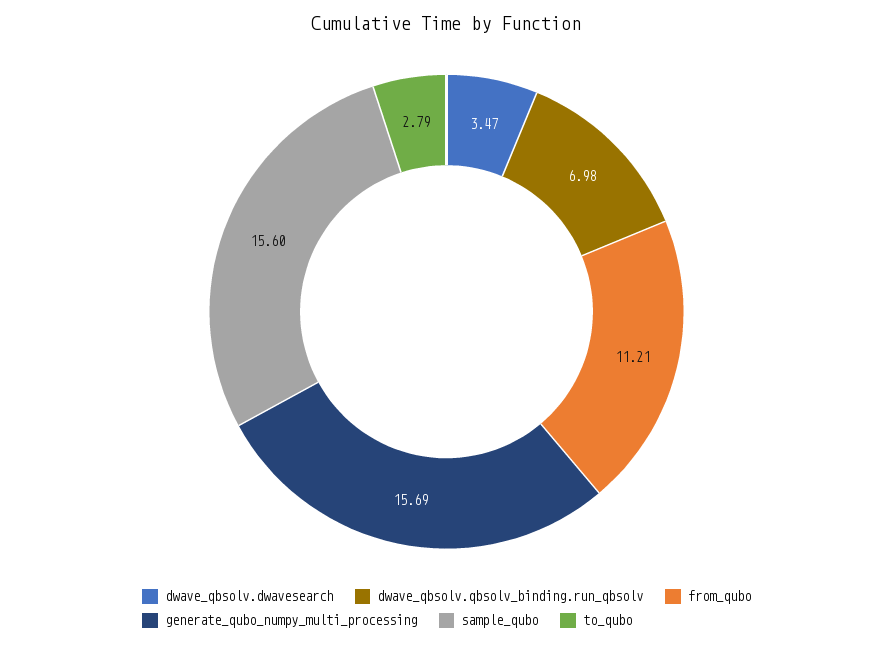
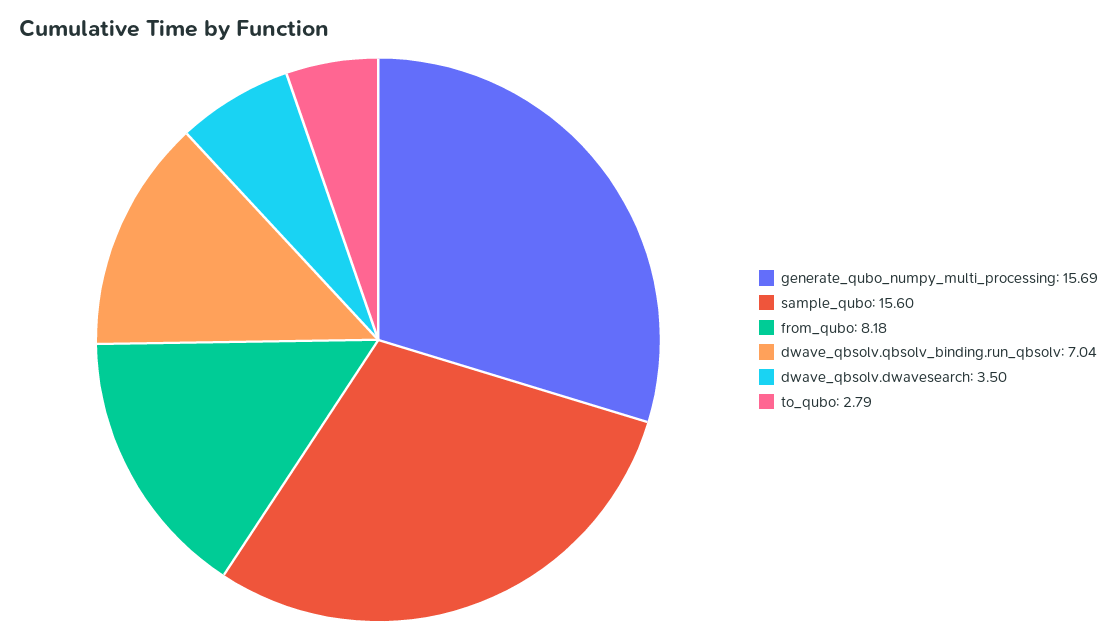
dwave_qbsolv.dwavesearch: 3.47 -> 3.5
dwave_qbsolv.qbsolv_binding.run_qbsolv: 6.98 -> 7.04
from_qubo: 11.21 -> 8.18

